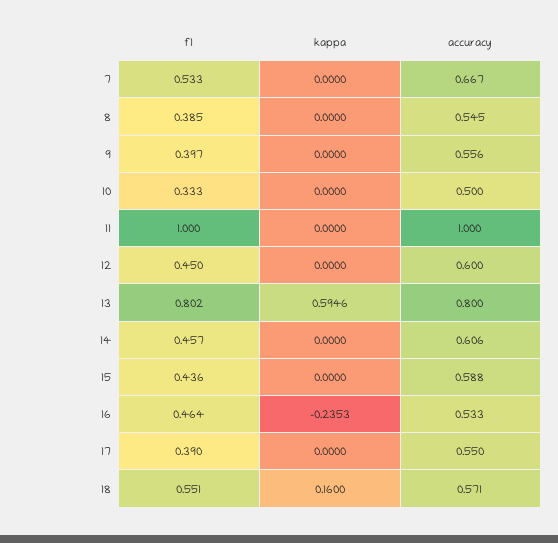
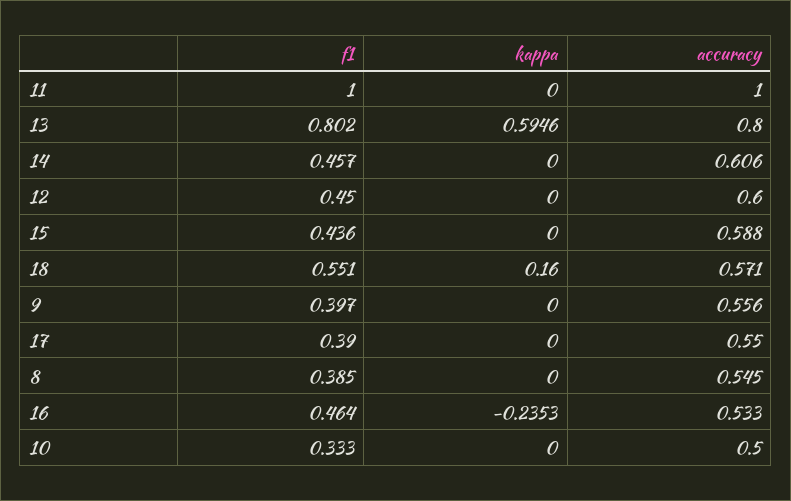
f1, 7: 0.533 -> none
kappa, 7: 0 -> none
accuracy, 7: 0.667 -> none

